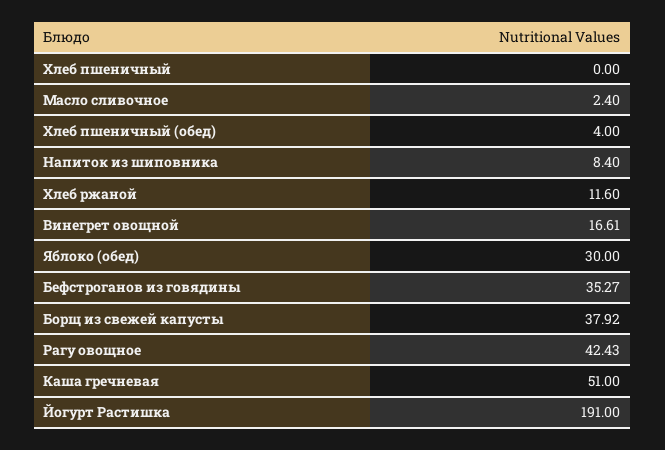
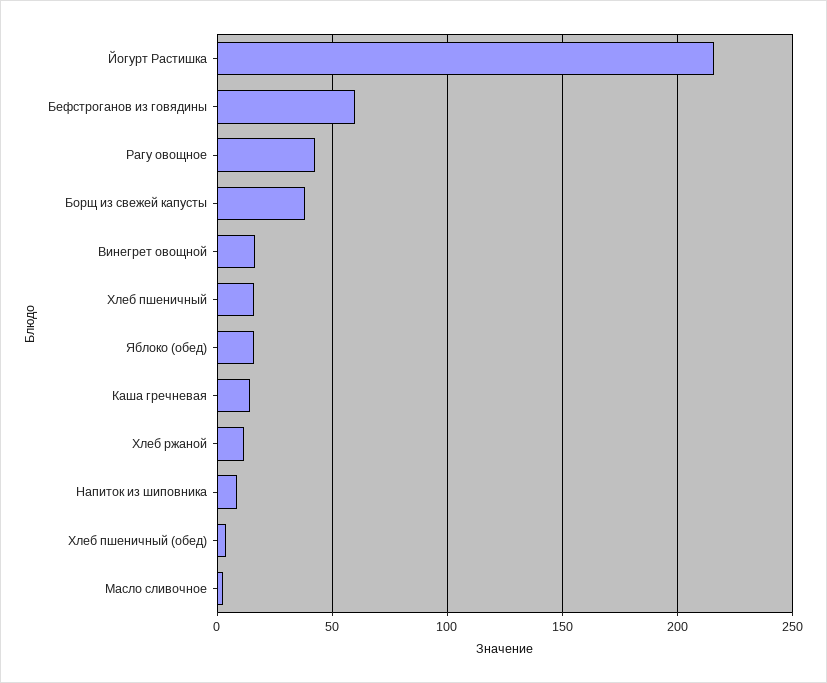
Хлеб пшеничный: 0 -> 15
Яблоко (обед): 30 -> 15
Бефстроганов из говядины: 35.27 -> 60
Каша гречневая: 51 -> 15
Йогурт Растишка: 191 -> 215

